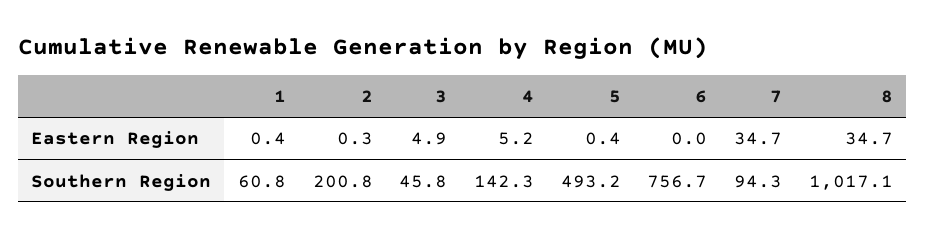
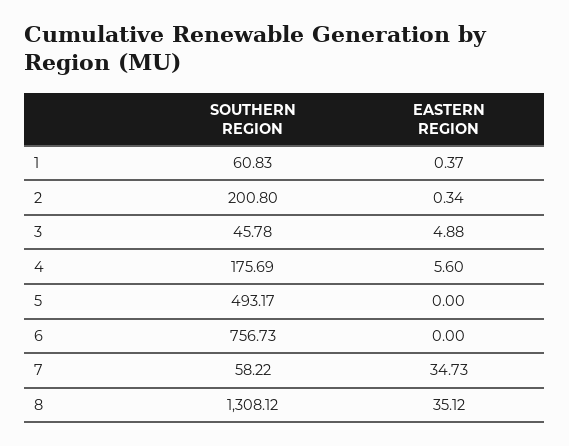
4, Eastern Region: 5.2 -> 5.6
5, Eastern Region: 0.4 -> 0
8, Eastern Region: 34.7 -> 35.12
4, Southern Region: 142.3 -> 175.69
7, Southern Region: 94.3 -> 58.22
8, Southern Region: 1017.1 -> 1308.12

